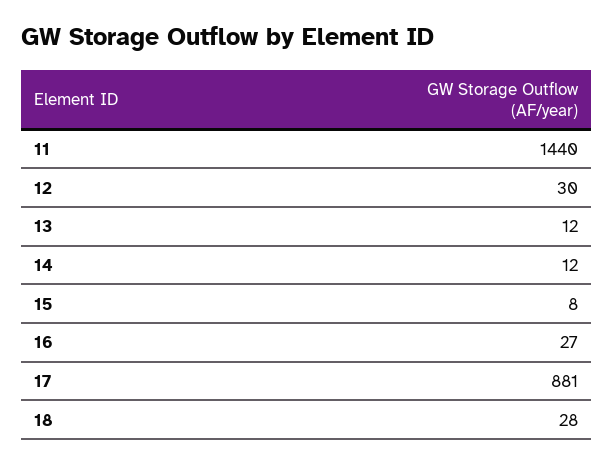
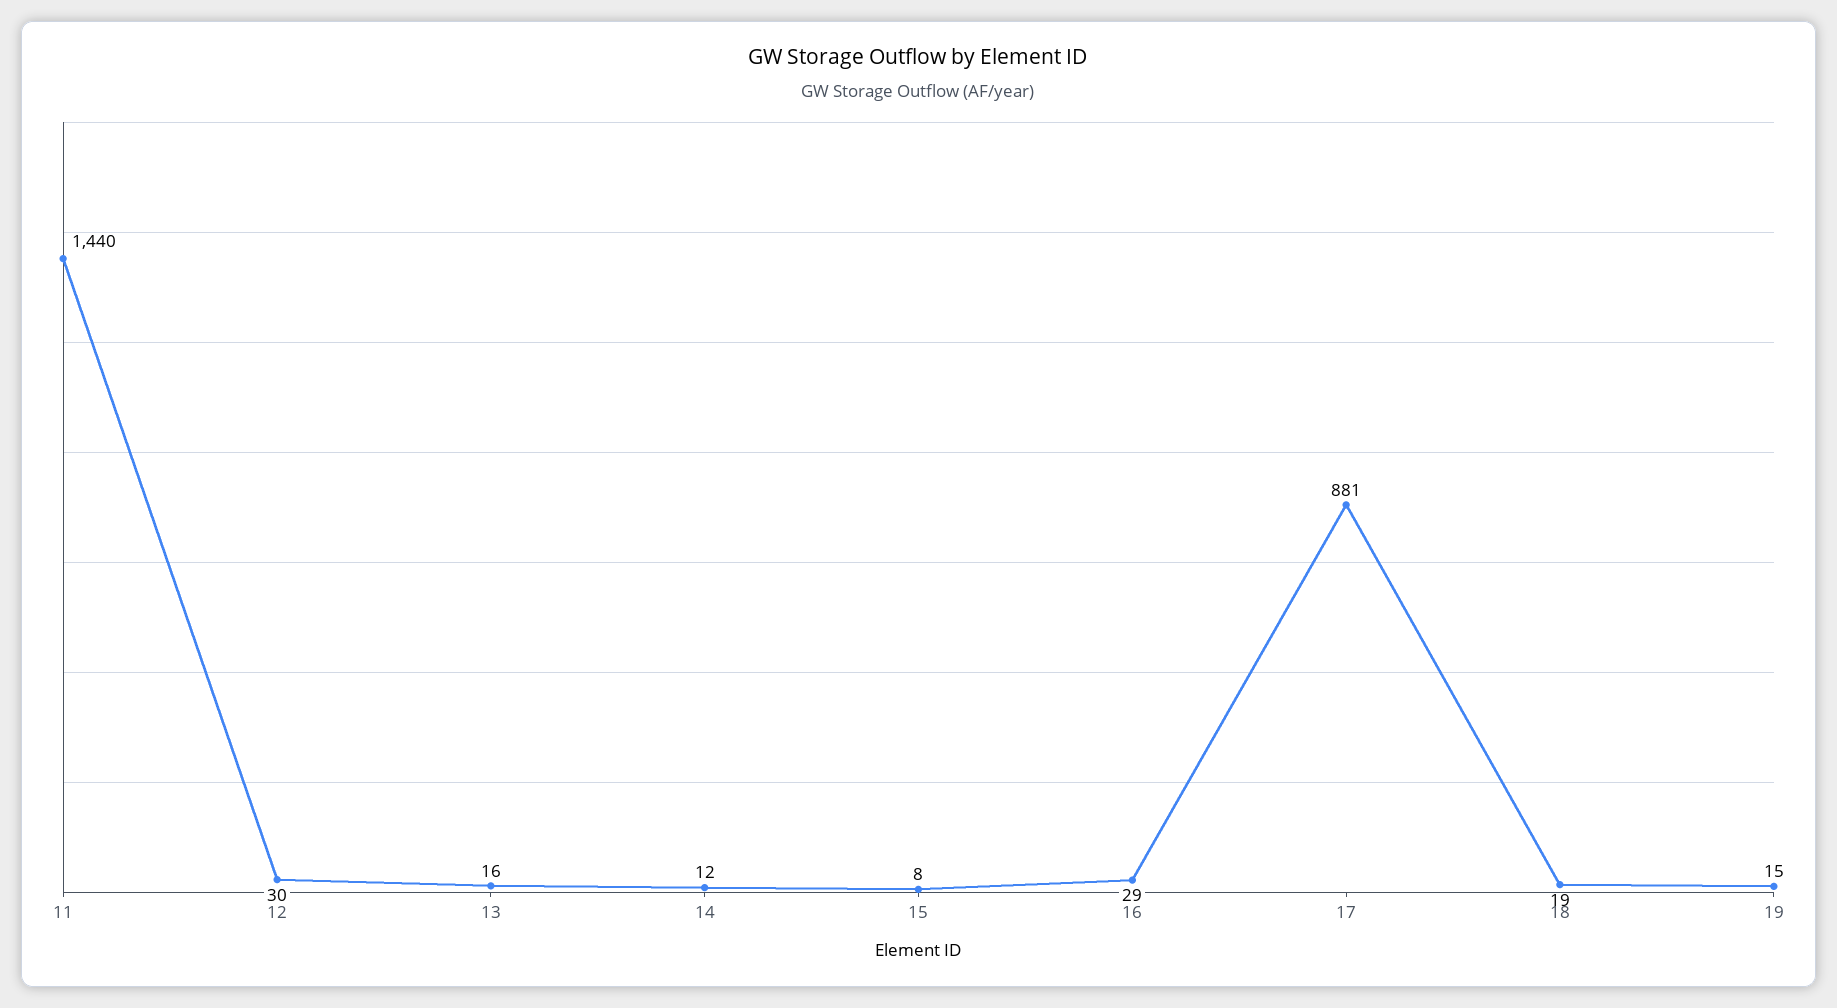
13: 12 -> 16
16: 27 -> 29
18: 28 -> 19
19: none -> 15

